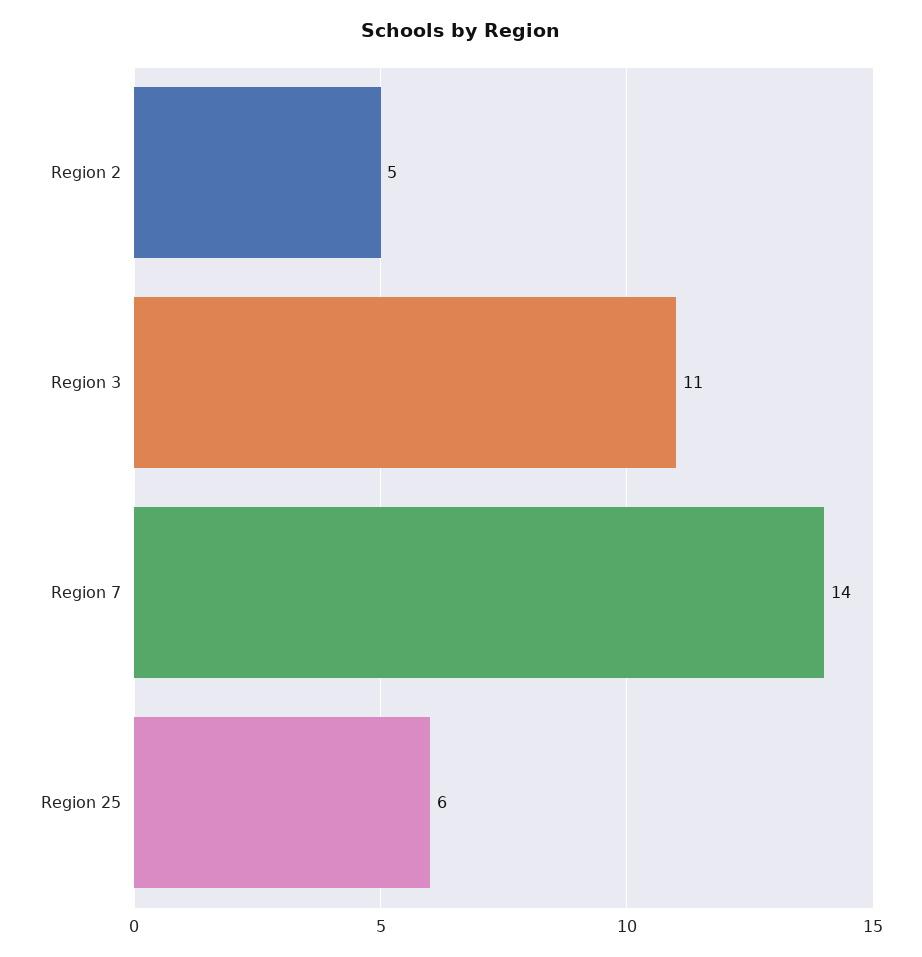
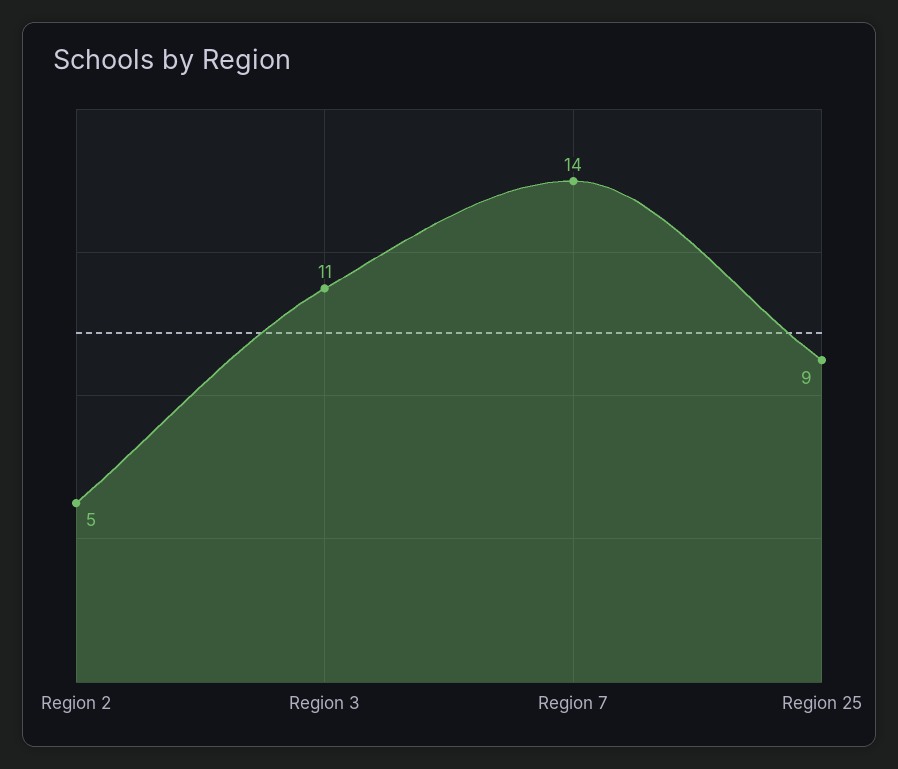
Region 25: 6 -> 9

